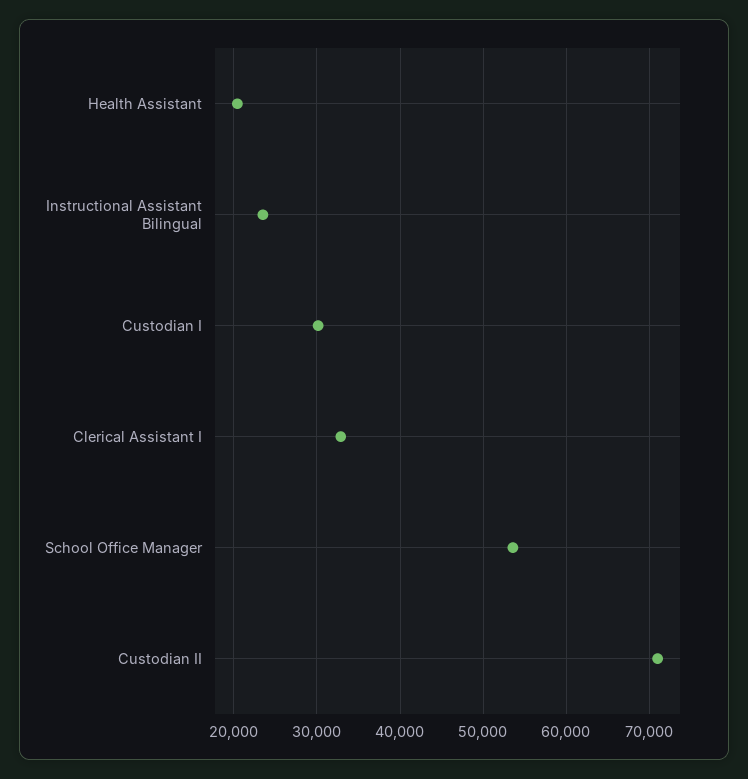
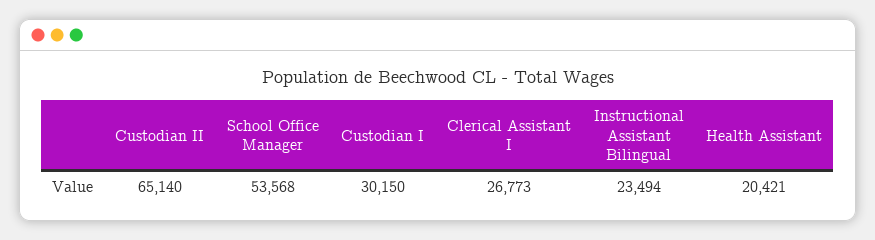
Clerical Assistant I: 33000 -> 26773
Custodian II: 71000 -> 65140

